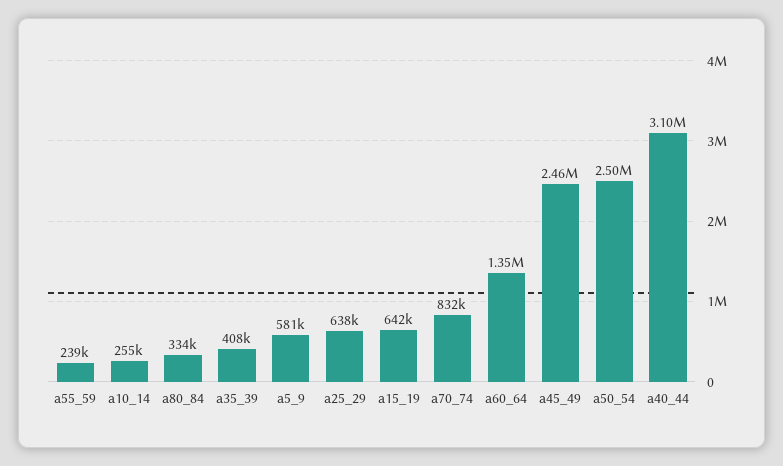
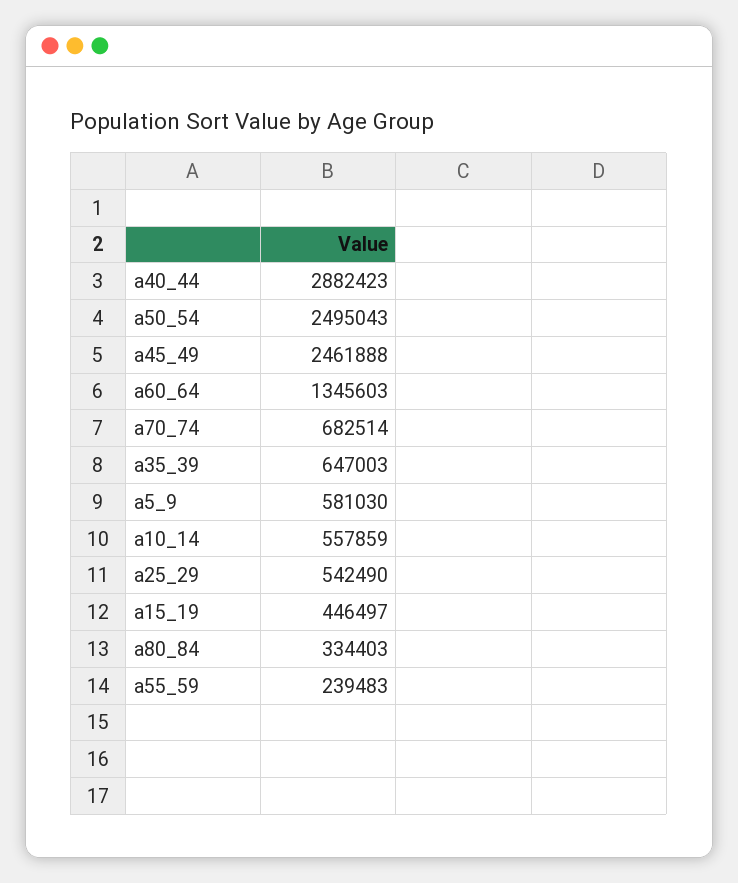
a10_14: 255000 -> 557859
a35_39: 408000 -> 647003
a25_29: 638000 -> 542490
a15_19: 642000 -> 446497
a70_74: 832000 -> 682514
a40_44: 3100000 -> 2882423

